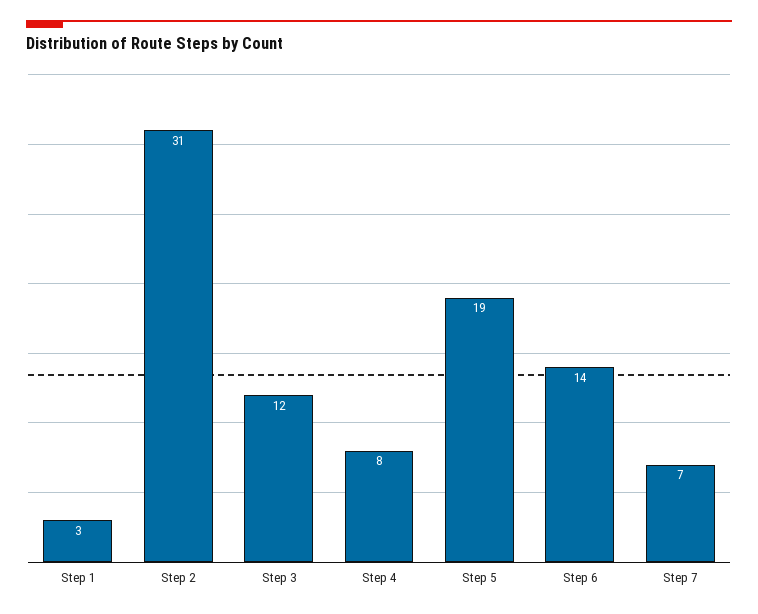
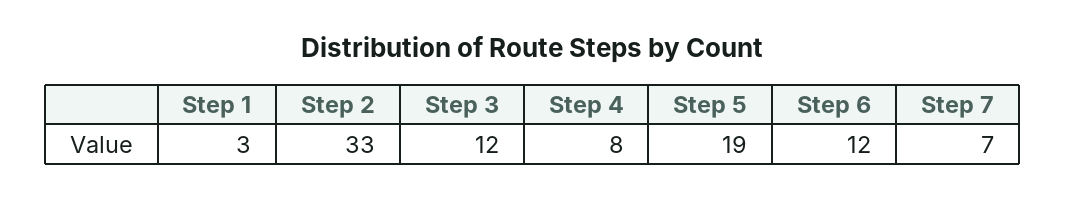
Step 2: 31 -> 33
Step 6: 14 -> 12

